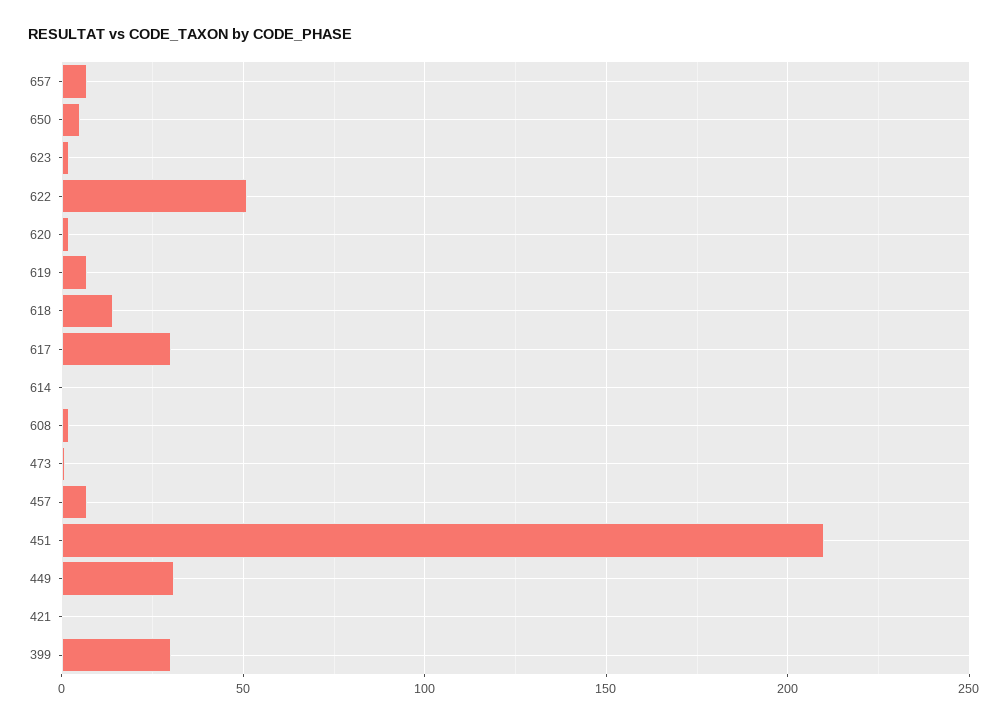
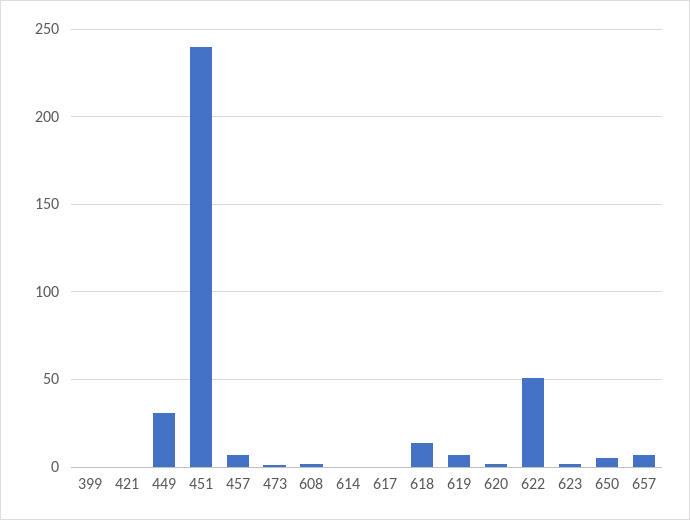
617: 30 -> 0
451: 210 -> 240
399: 30 -> 0

